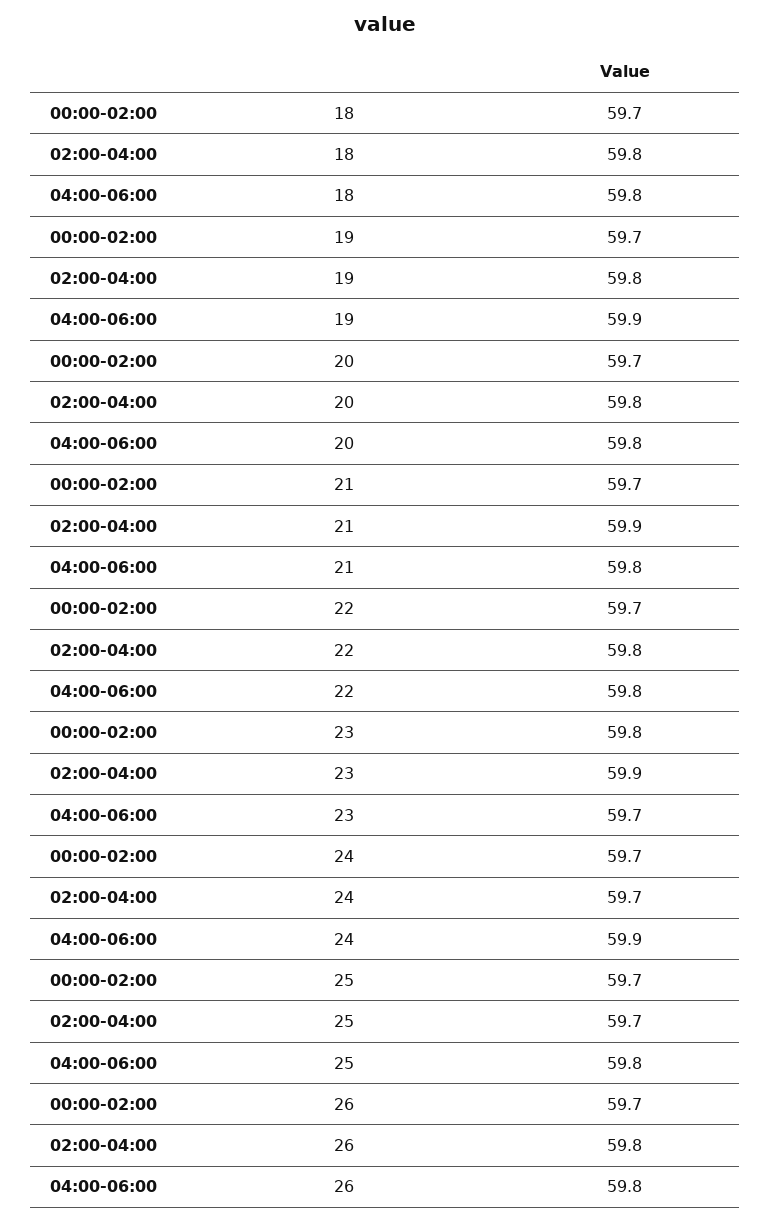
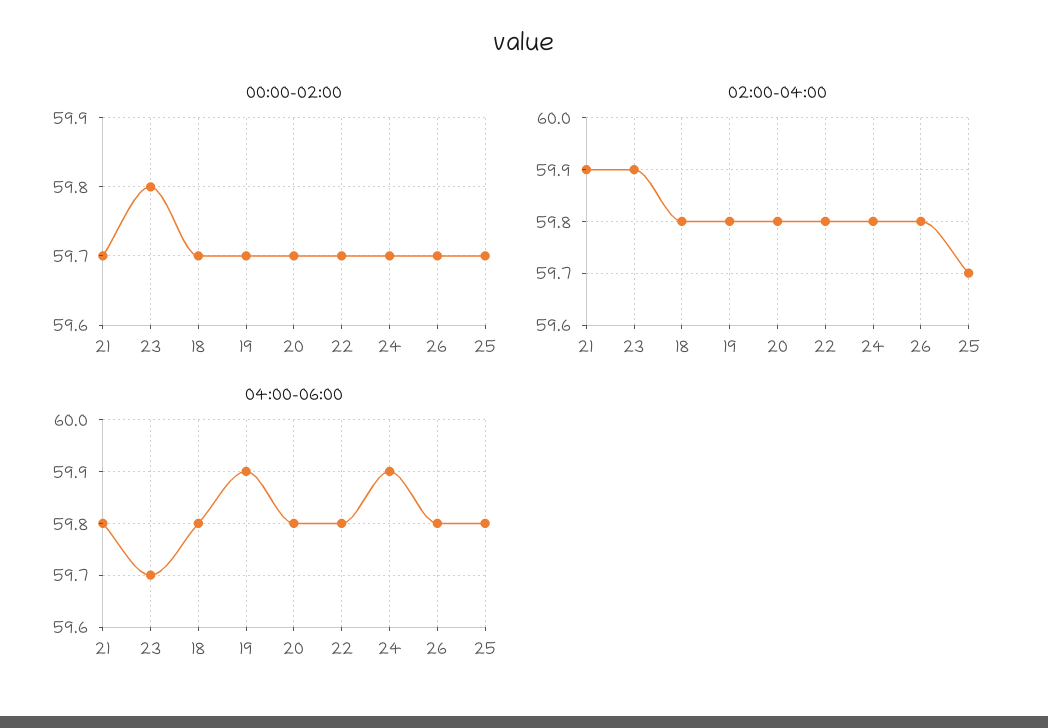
02:00-04:00, 24: 59.7 -> 59.8

